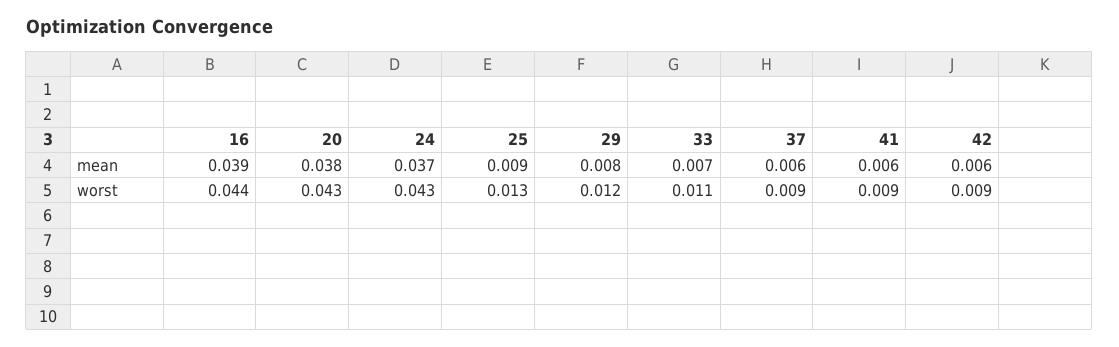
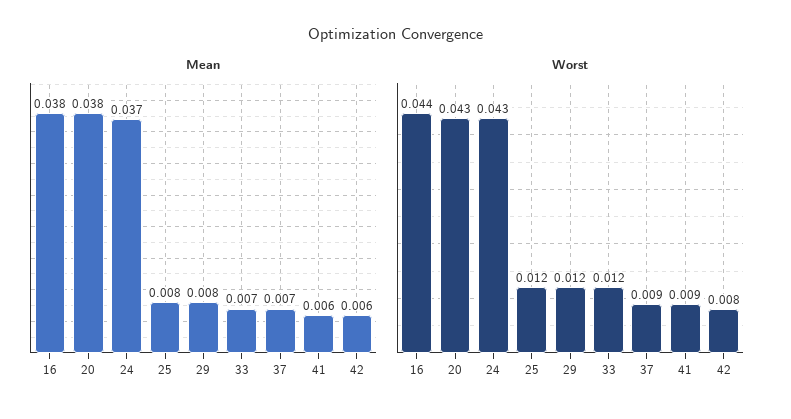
mean, 16: 0.039 -> 0.038
mean, 25: 0.009 -> 0.008
mean, 37: 0.006 -> 0.007
worst, 25: 0.013 -> 0.012
worst, 33: 0.011 -> 0.012
worst, 42: 0.009 -> 0.008

